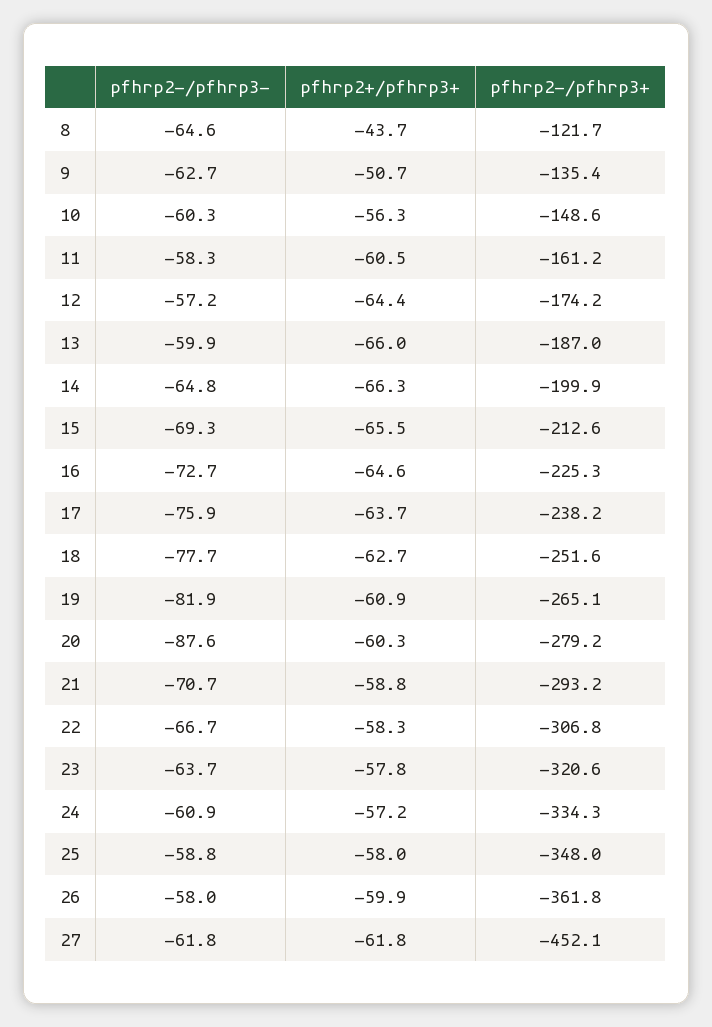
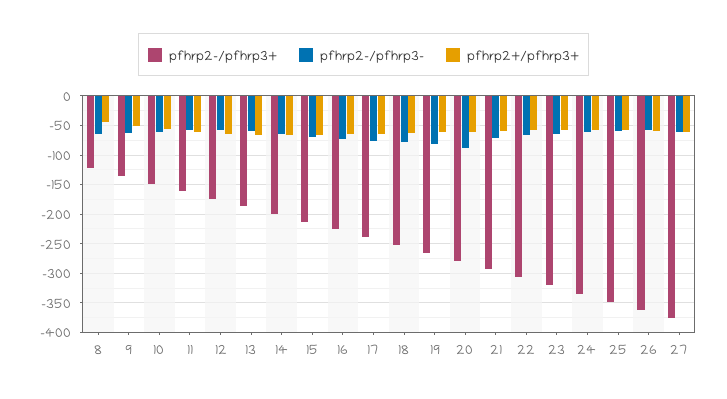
pfhrp2-/pfhrp3+, 27: -452.1 -> -375

